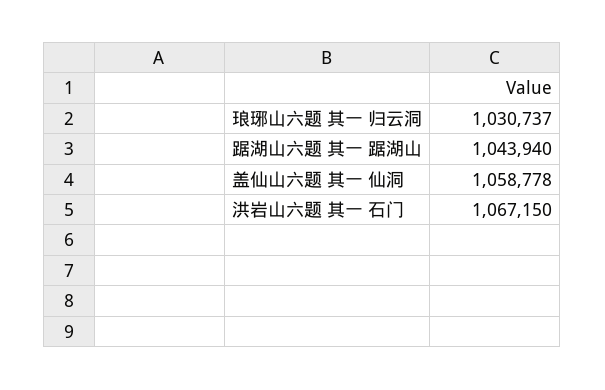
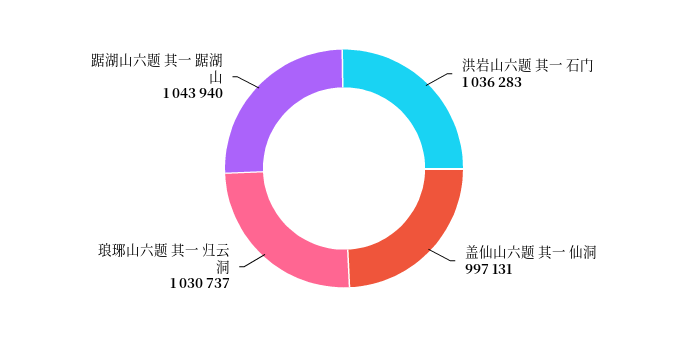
盖仙山六题 其一 仙洞: 1058778 -> 997131
洪岩山六题 其一 石门: 1067150 -> 1036283

